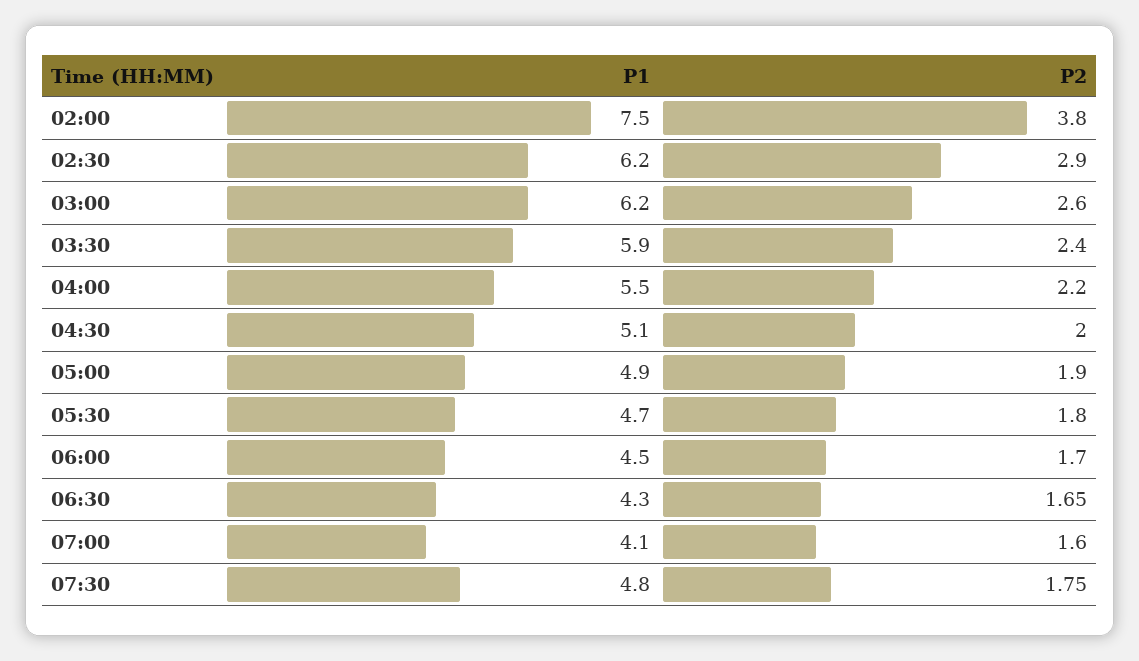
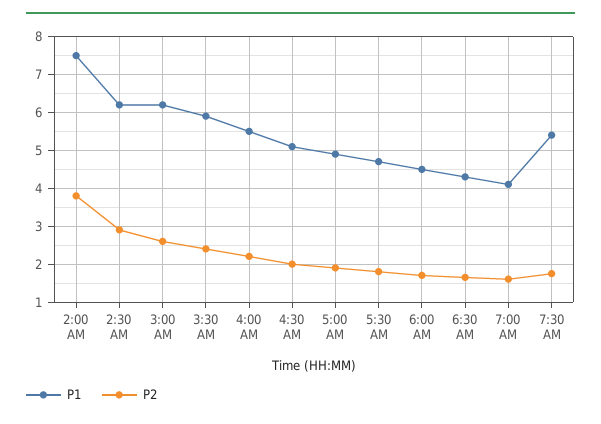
P1, 07:30: 4.8 -> 5.4

